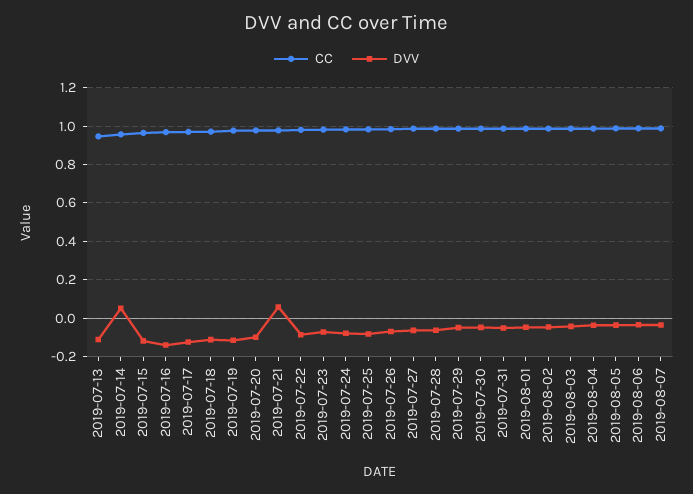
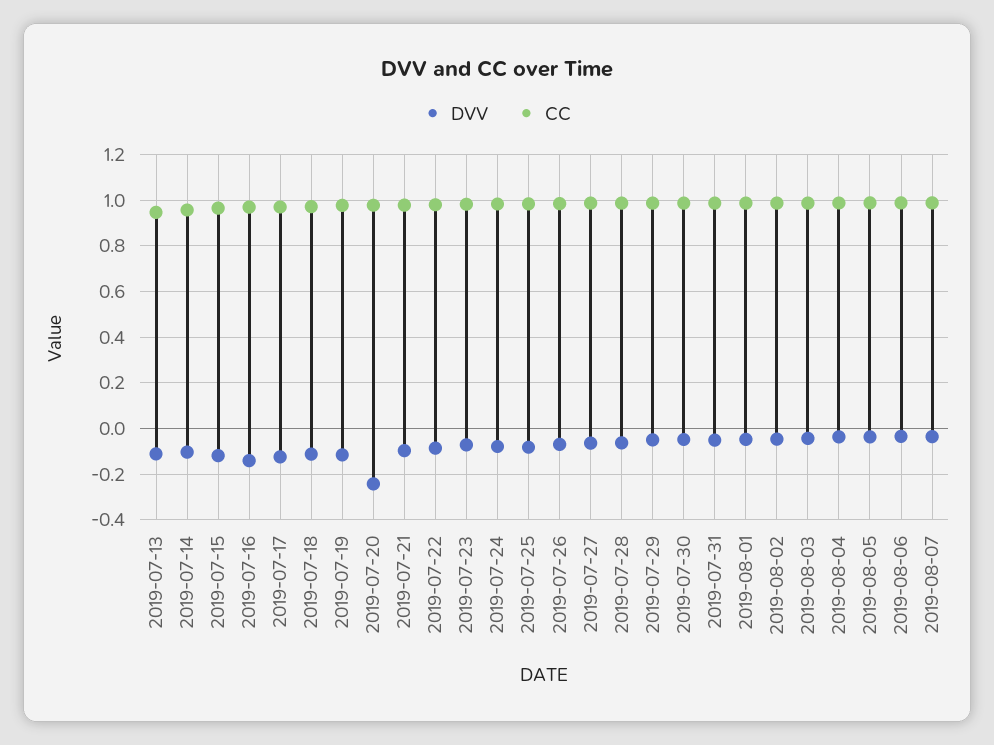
DVV, 2019-07-14: 0.05 -> -0.1
DVV, 2019-07-20: -0.1 -> -0.25
DVV, 2019-07-21: 0.05 -> -0.1

